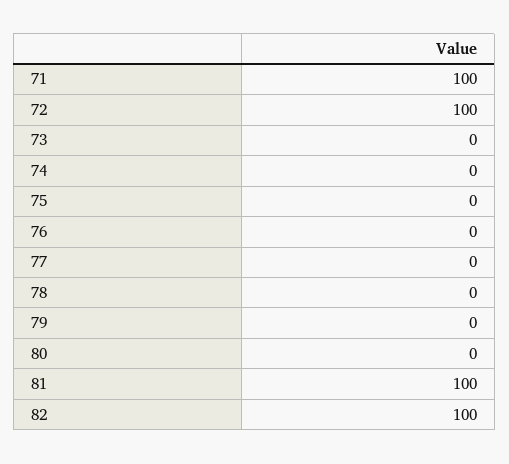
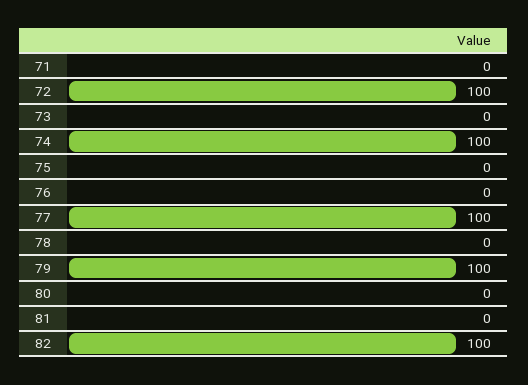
71: 100 -> 0
74: 0 -> 100
77: 0 -> 100
79: 0 -> 100
81: 100 -> 0

